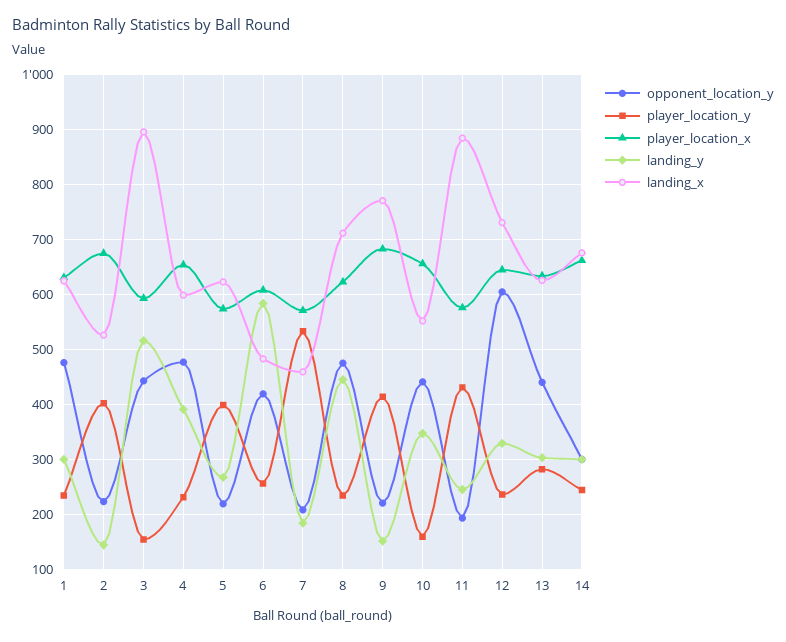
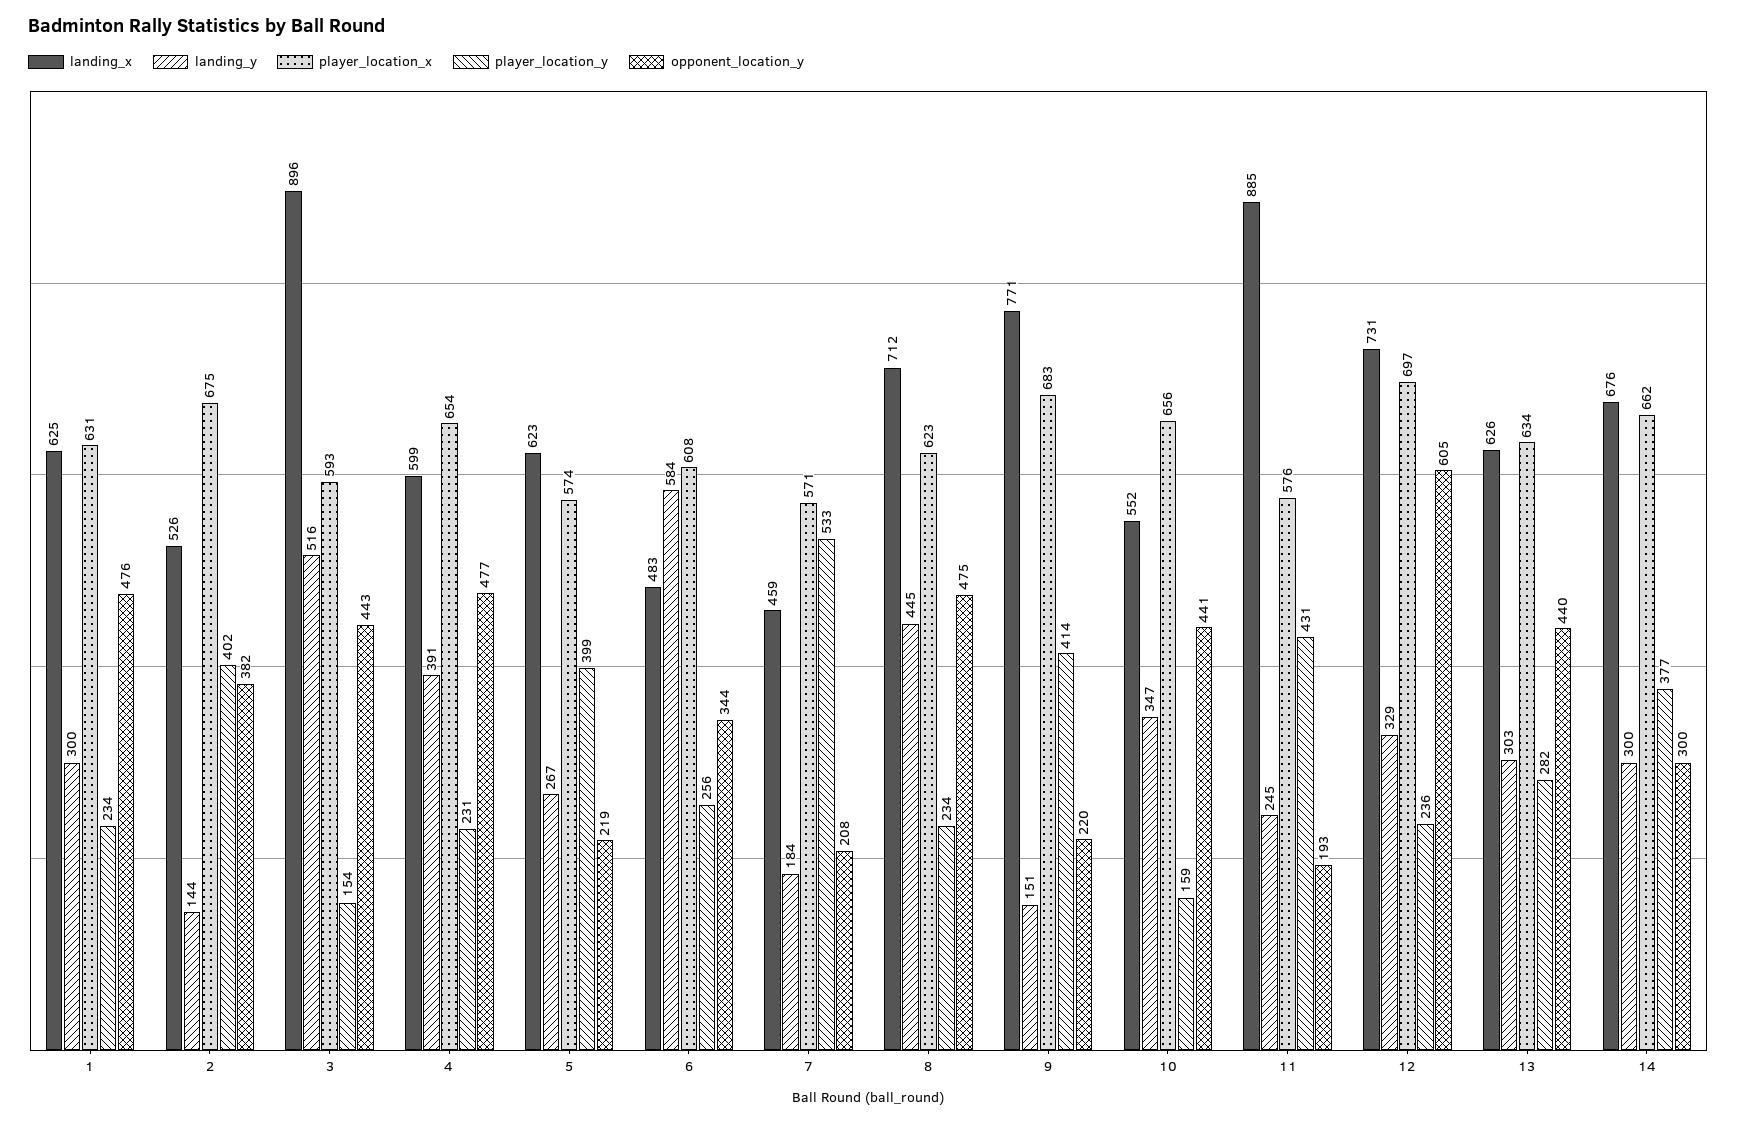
opponent_location_y, 2: 220 -> 382
opponent_location_y, 6: 420 -> 344
player_location_x, 12: 640 -> 697
player_location_y, 14: 240 -> 377

